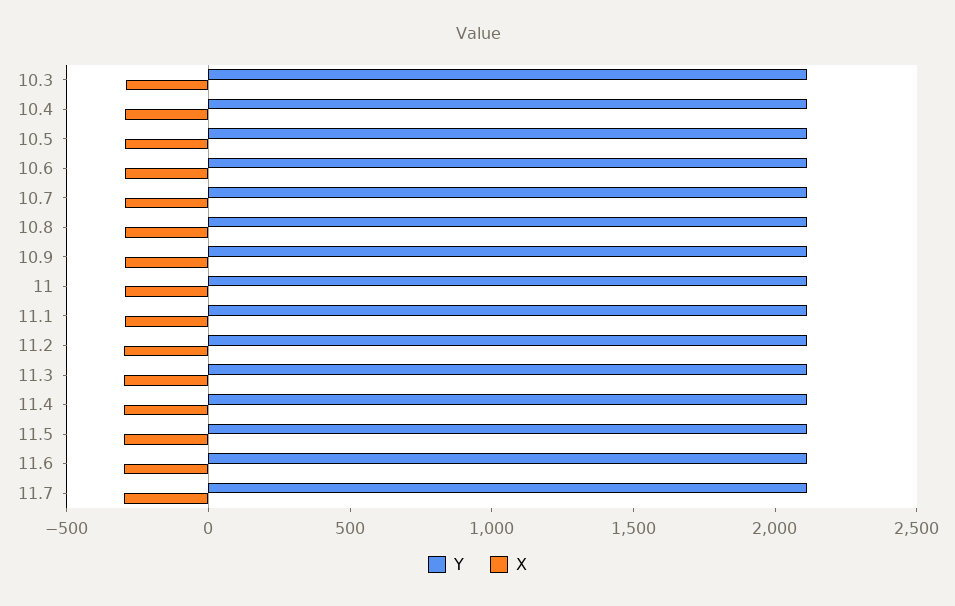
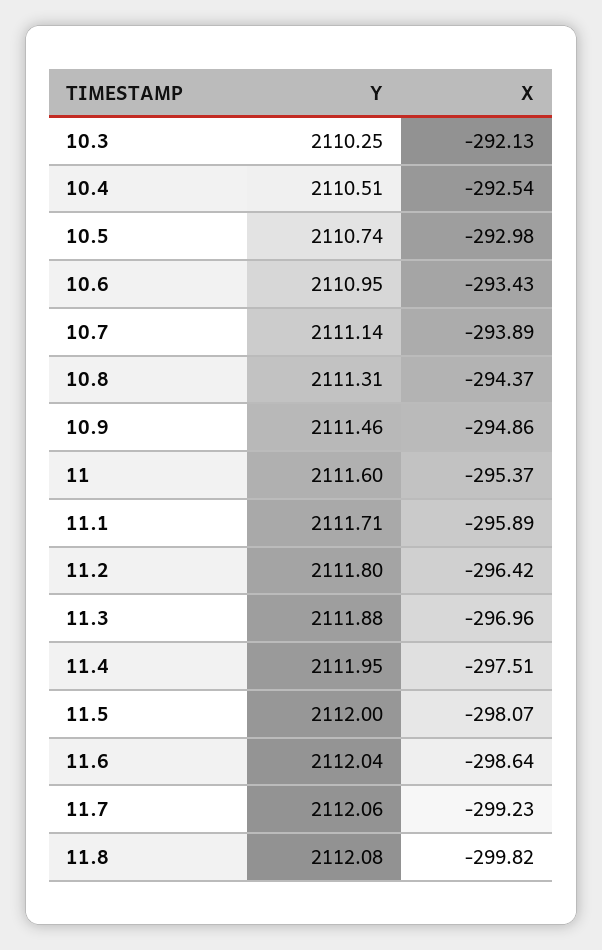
Y, 11.8: none -> 2112.08
X, 11.8: none -> -299.82

